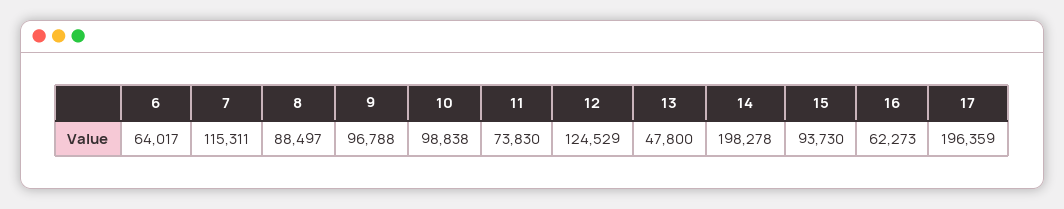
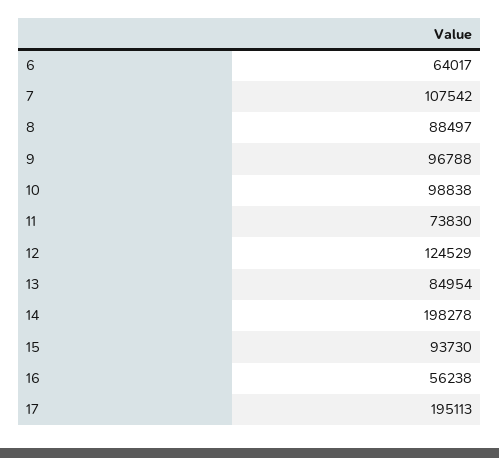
7: 115311 -> 107542
13: 47800 -> 84954
16: 62273 -> 56238
17: 196359 -> 195113

